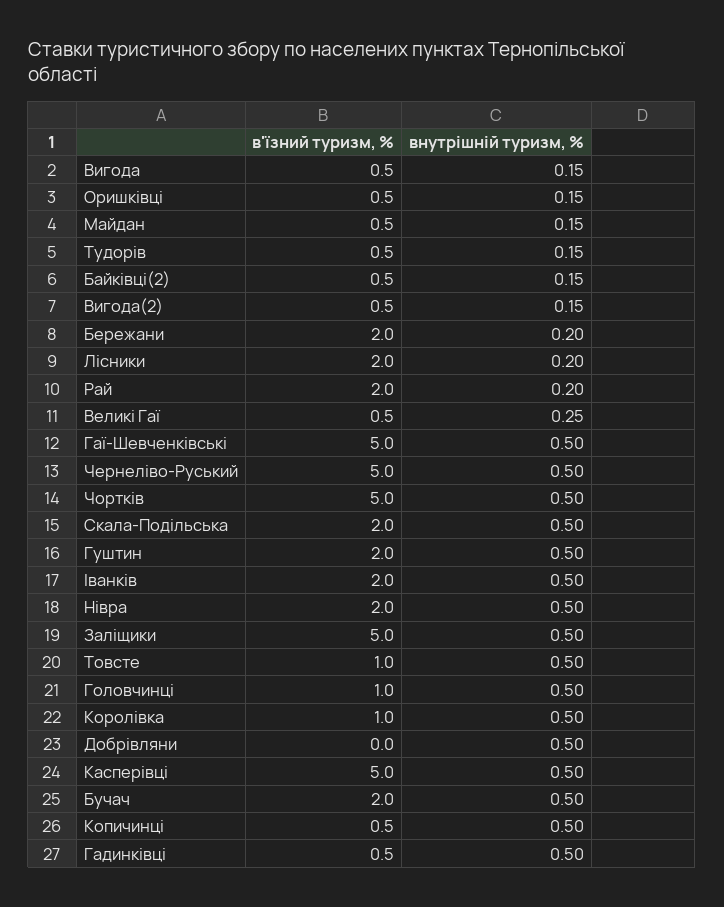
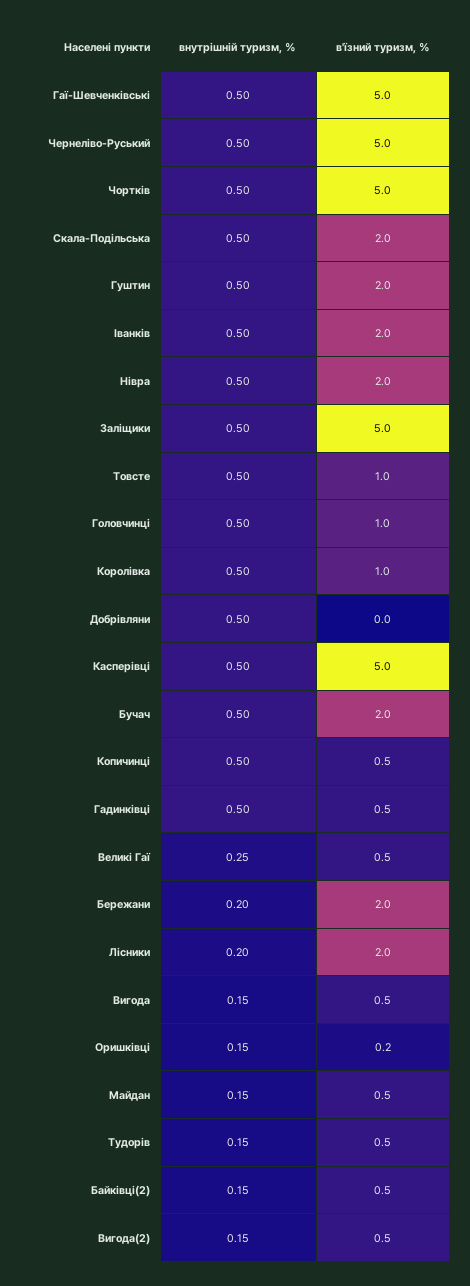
в'їзний туризм, %, Оришківці: 0.5 -> 0.2
в'їзний туризм, %, Рай: 2 -> none
внутрішній туризм, %, Рай: 0.2 -> none

